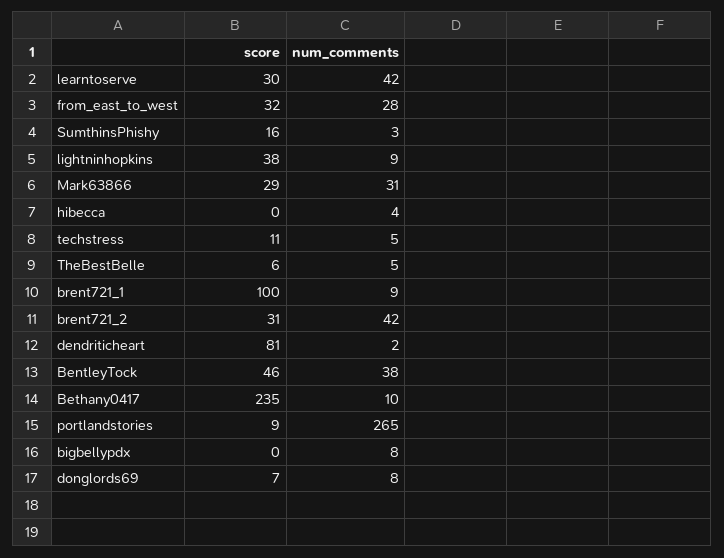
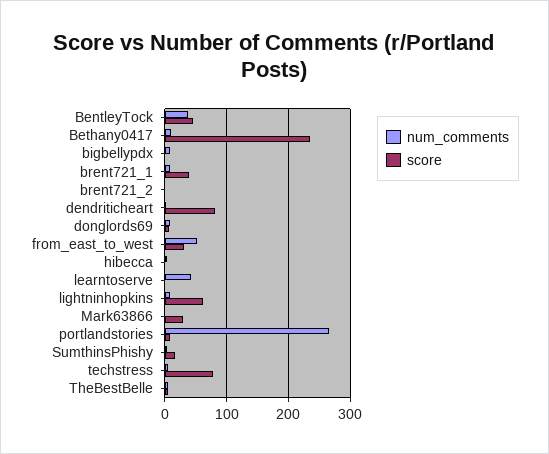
score, learntoserve: 30 -> 0
num_comments, from_east_to_west: 28 -> 50
score, lightninhopkins: 38 -> 60
num_comments, Mark63866: 31 -> 0
score, techstress: 11 -> 80
score, brent721_1: 100 -> 40
score, brent721_2: 31 -> 0
num_comments, brent721_2: 42 -> 0

